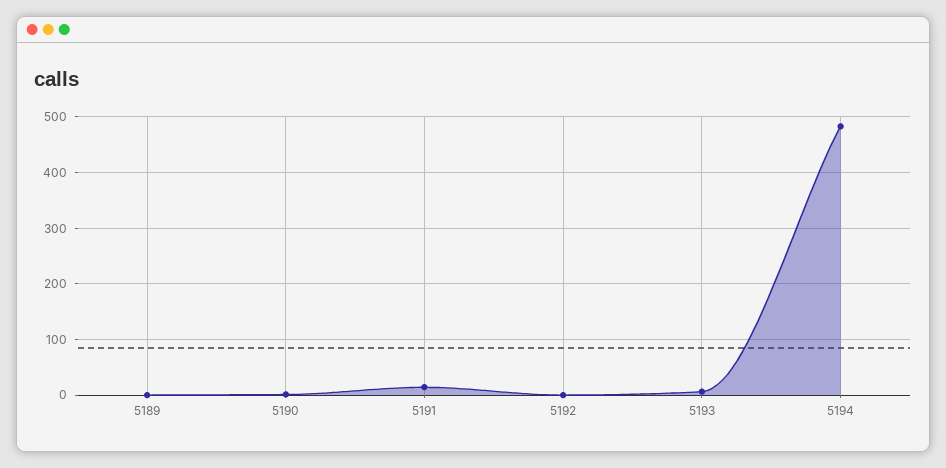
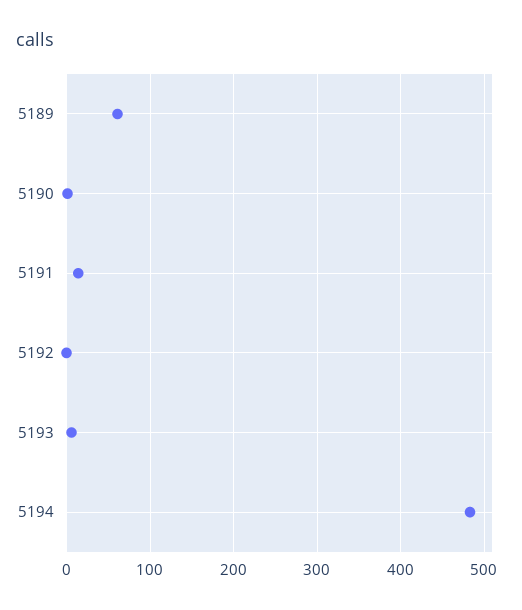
5189: 0 -> 60

